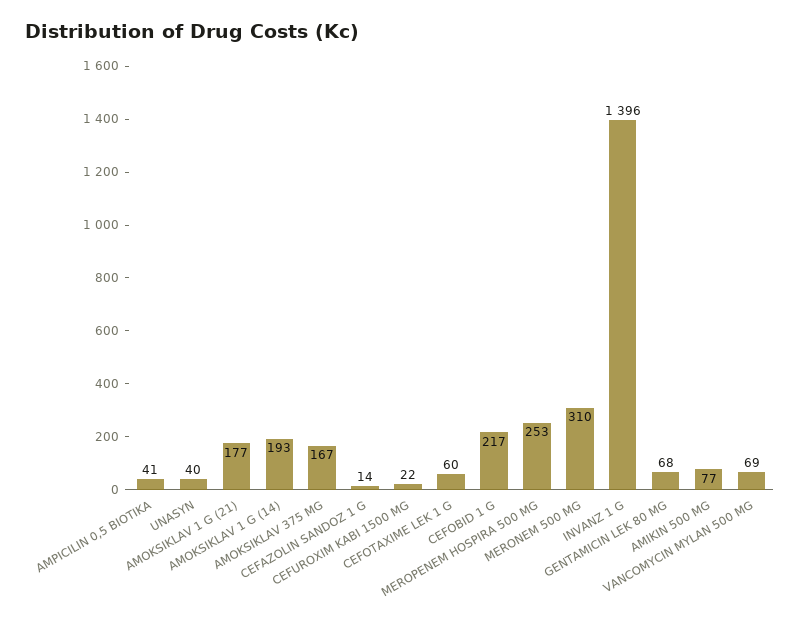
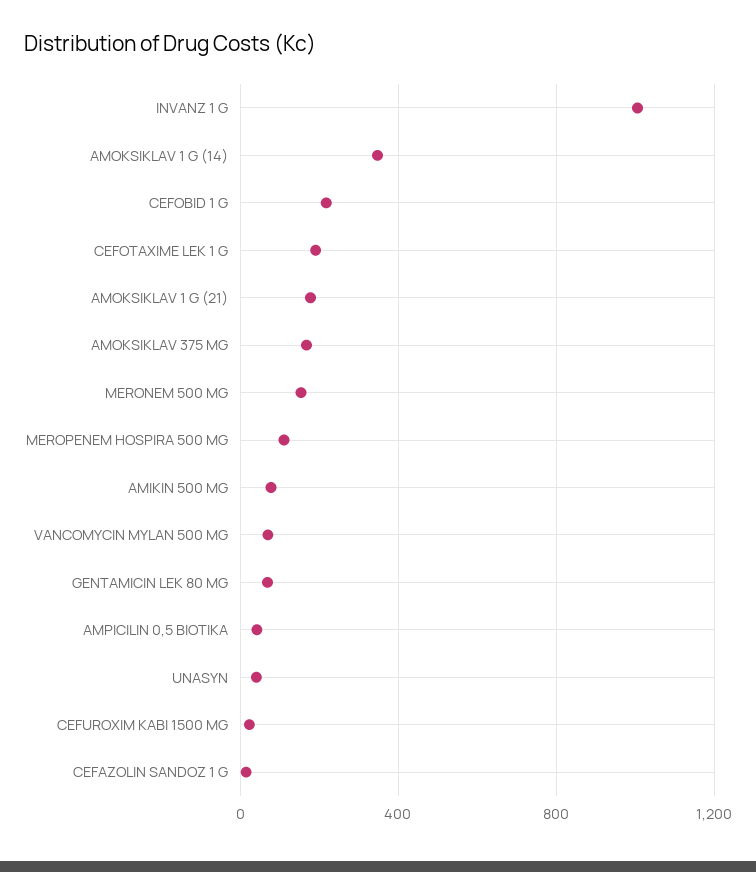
AMOKSIKLAV 1 G (14): 193 -> 350
CEFOTAXIME LEK 1 G: 60 -> 200
MEROPENEM HOSPIRA 500 MG: 253 -> 100
MERONEM 500 MG: 310 -> 150
INVANZ 1 G: 1396 -> 1000

